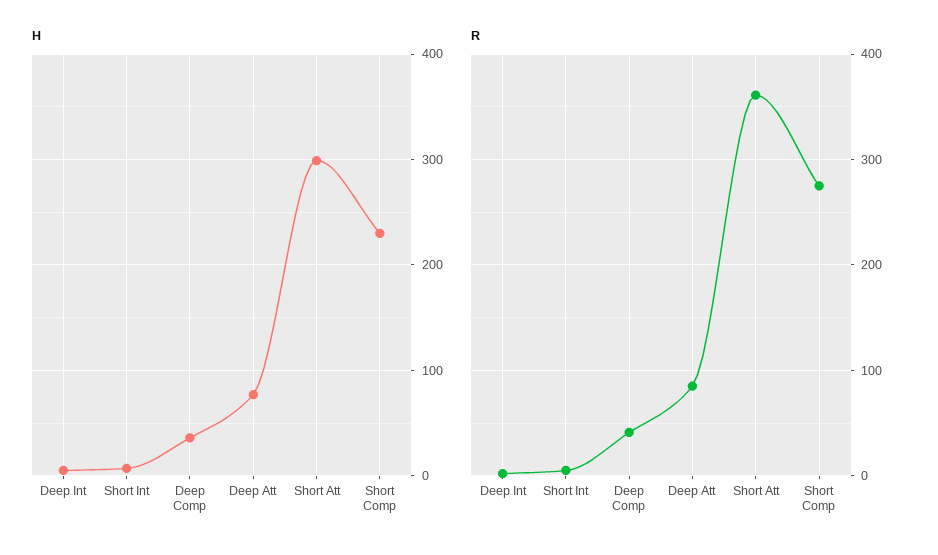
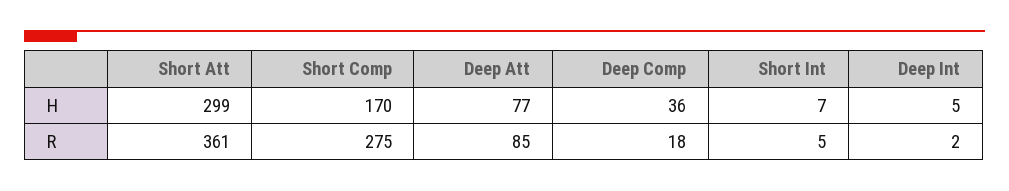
H, Short Comp: 230 -> 170
R, Deep Comp: 40 -> 18

